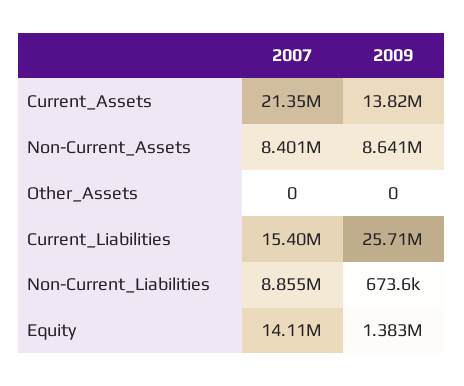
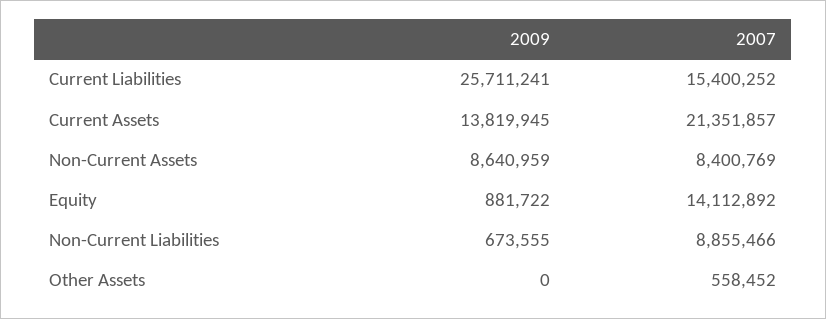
2007, Other_Assets: 0 -> 558452
2009, Equity: 1383000 -> 881722

